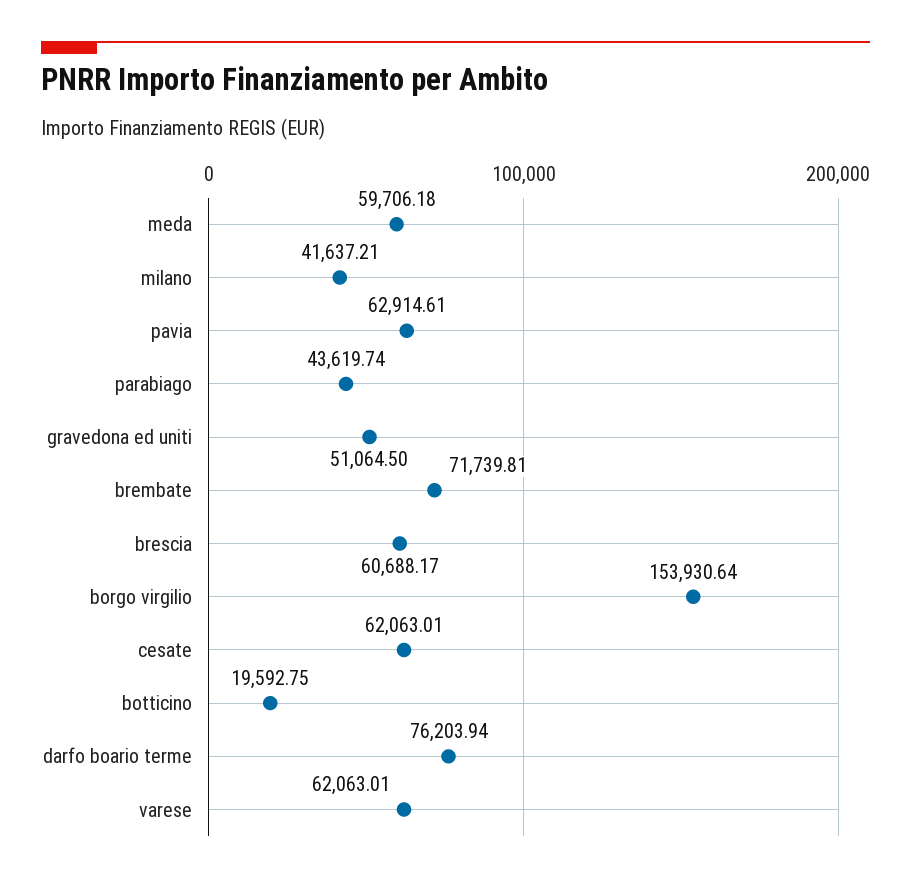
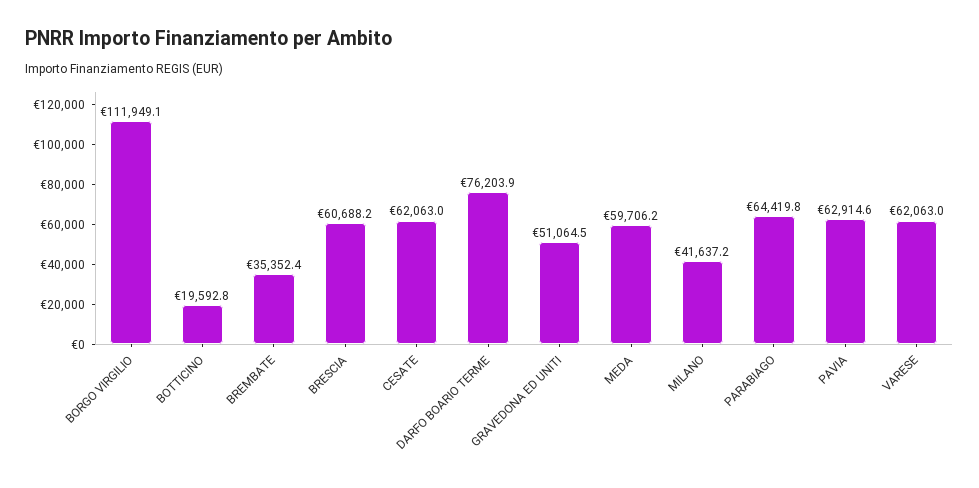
parabiago: 43619.74 -> 64419.8
brembate: 71739.81 -> 35352.4
borgo virgilio: 153930.64 -> 111949.1

